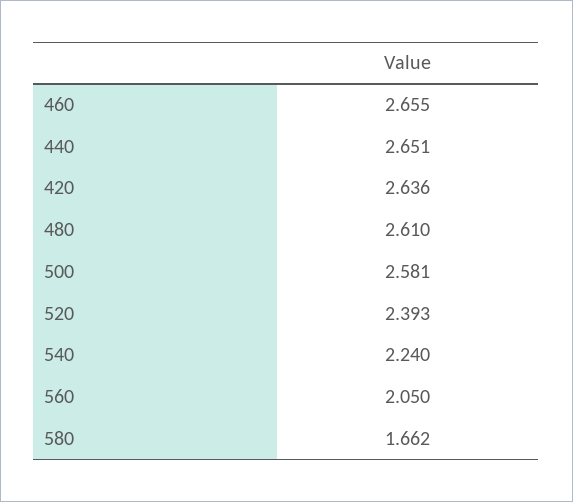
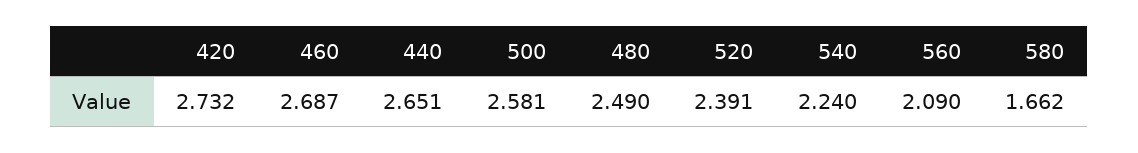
460: 2.655 -> 2.687
420: 2.636 -> 2.732
480: 2.61 -> 2.49
520: 2.393 -> 2.391
560: 2.05 -> 2.09

